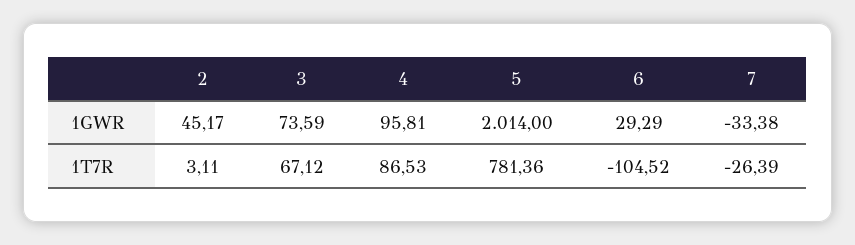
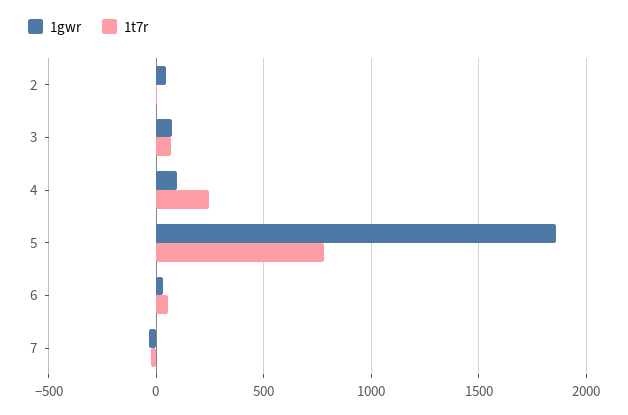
1GWR, 5: 2014 -> 1850
1T7R, 4: 86.53 -> 250
1T7R, 6: -104.52 -> 50

